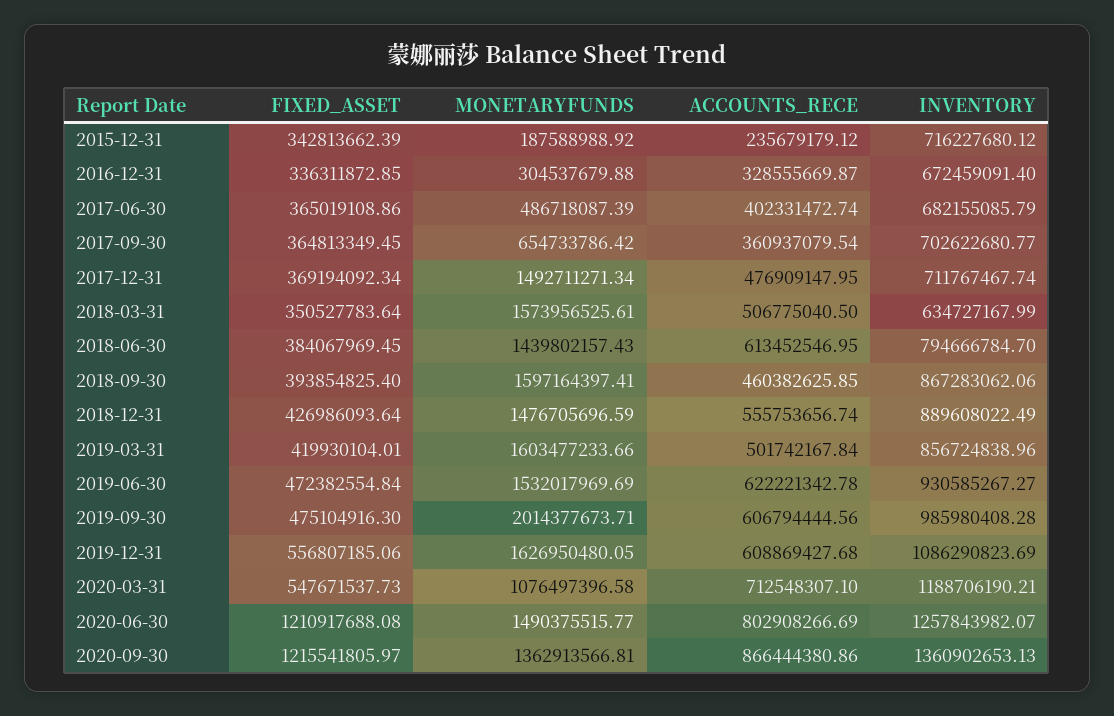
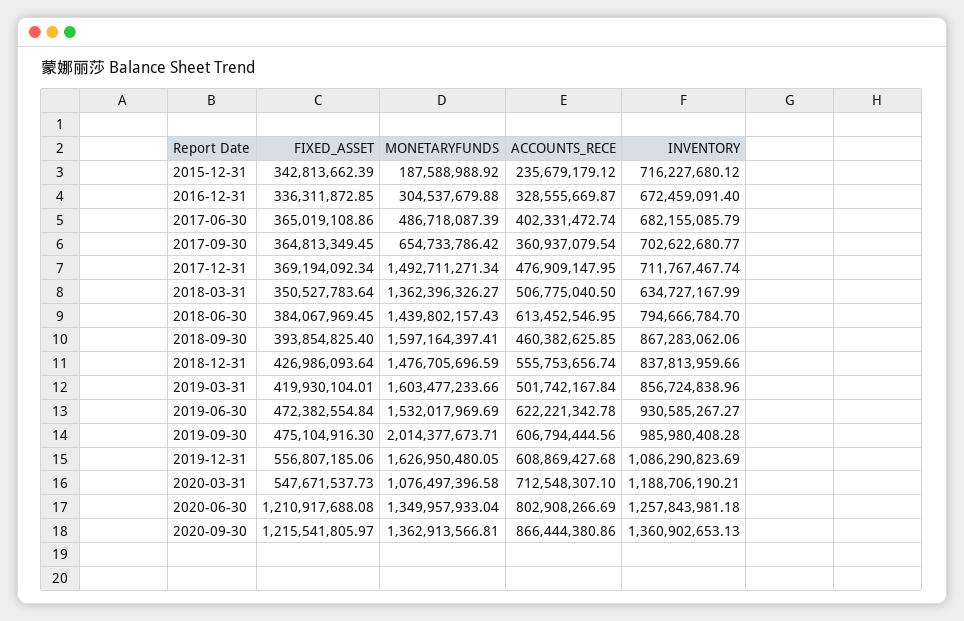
MONETARYFUNDS, 2018-03-31: 1573956525.61 -> 1362396326.27
INVENTORY, 2018-12-31: 889608022.49 -> 837813959.66
MONETARYFUNDS, 2020-06-30: 1490375515.77 -> 1349957933.04
INVENTORY, 2020-06-30: 1257843982.07 -> 1257843981.18

